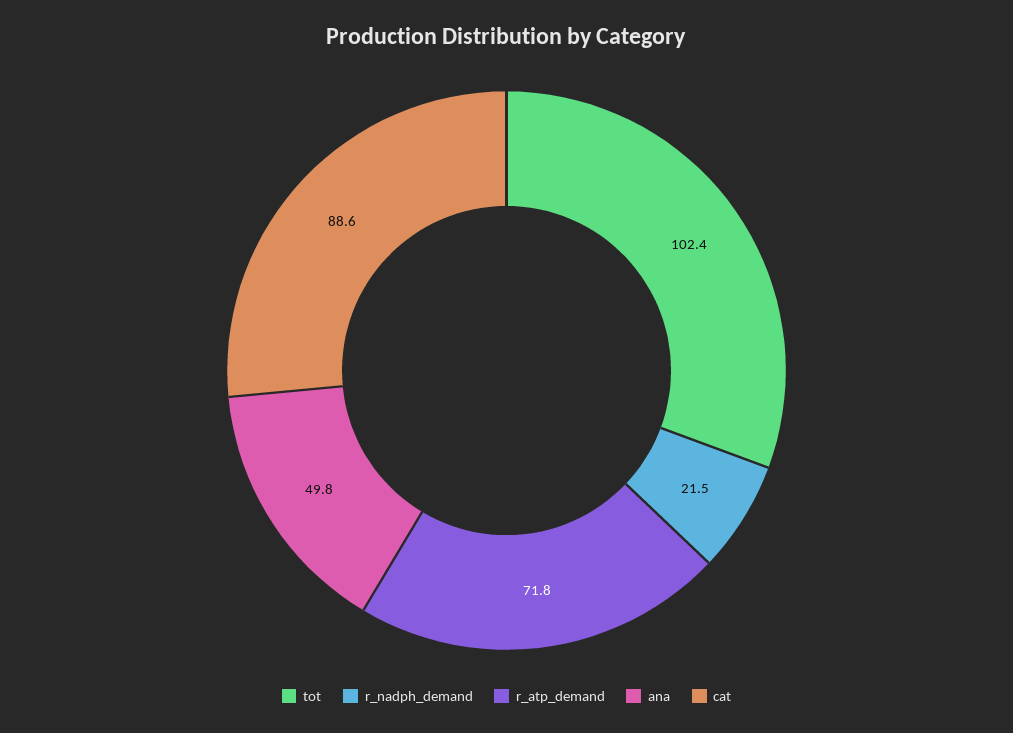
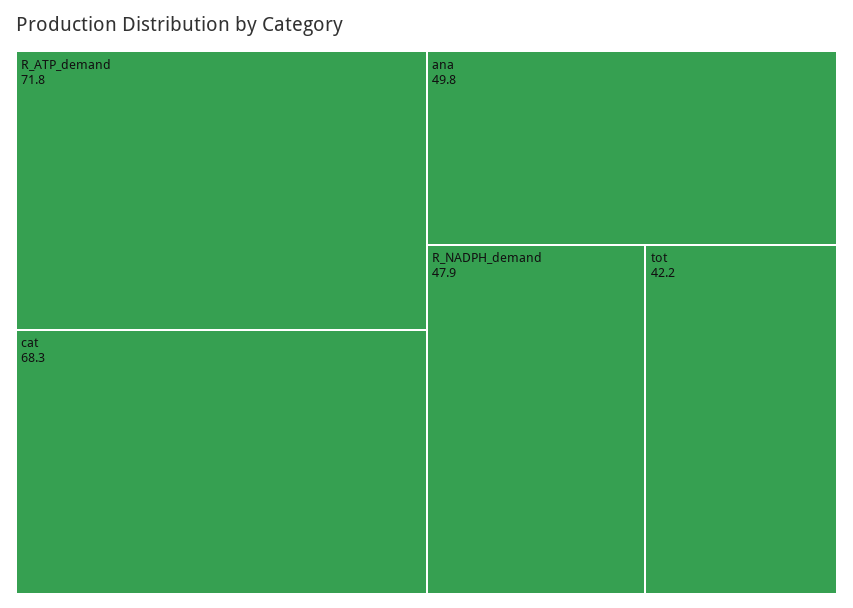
tot: 102.4 -> 42.2
r_nadph_demand: 21.5 -> 47.9
cat: 88.6 -> 68.3

